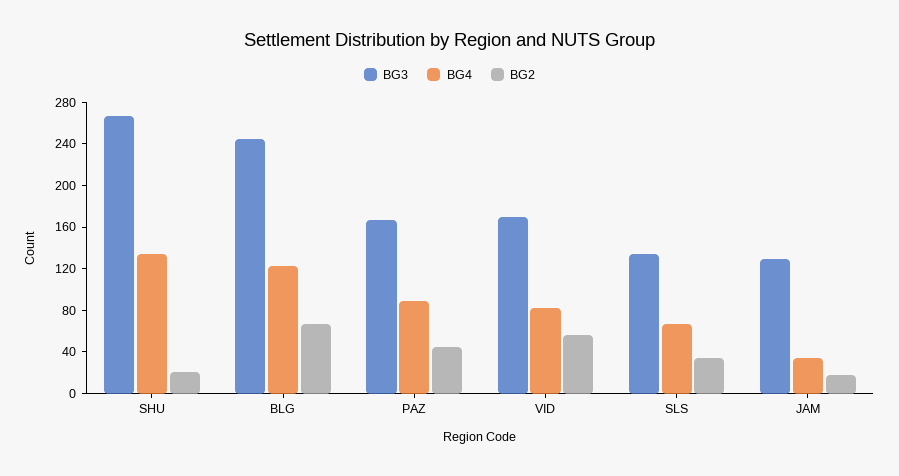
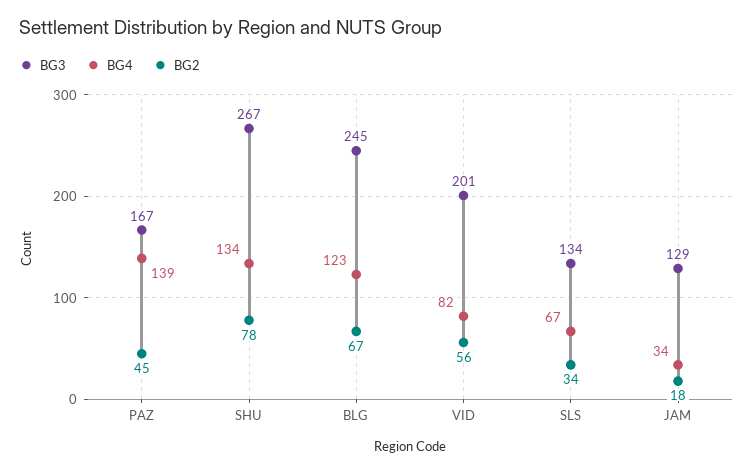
BG2, SHU: 20 -> 78
BG4, PAZ: 90 -> 139
BG3, VID: 170 -> 201

